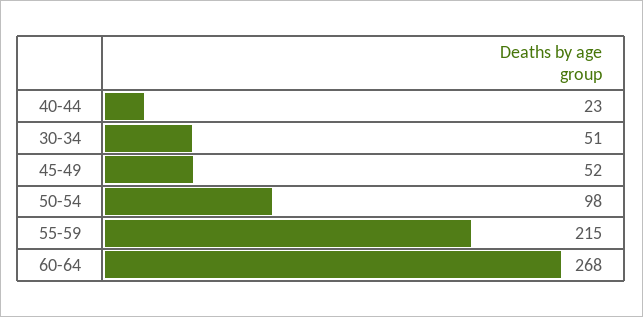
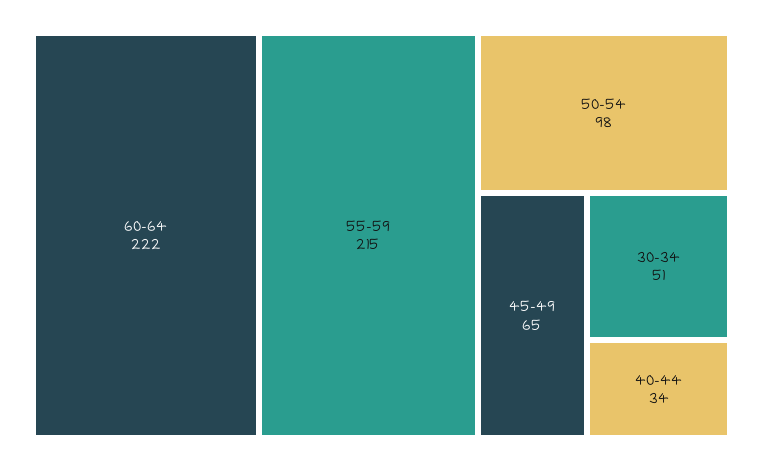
40-44: 23 -> 34
45-49: 52 -> 65
60-64: 268 -> 222

